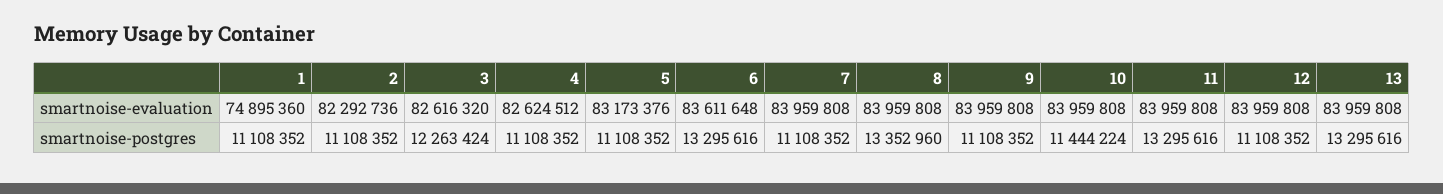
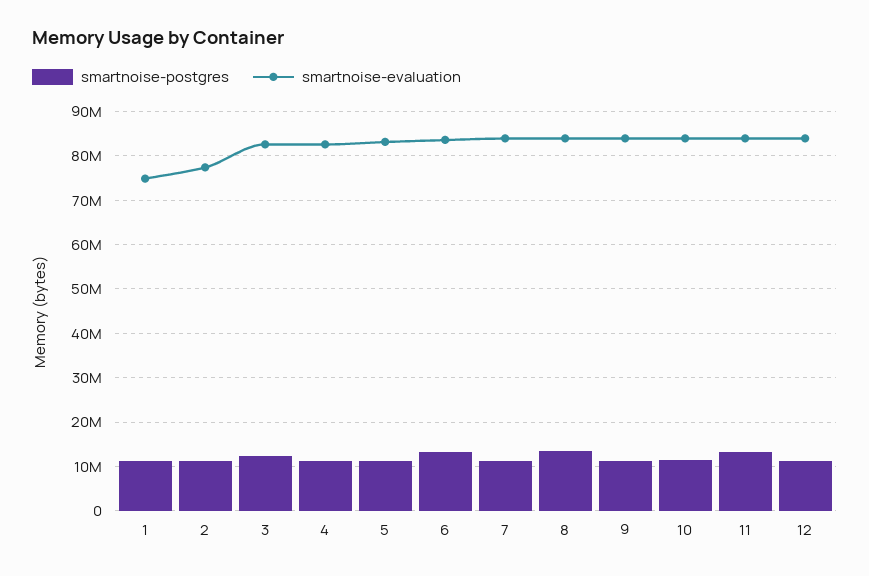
smartnoise-evaluation, 2: 82292736 -> 78000000
smartnoise-evaluation, 13: 83959808 -> none
smartnoise-postgres, 13: 13295616 -> none

